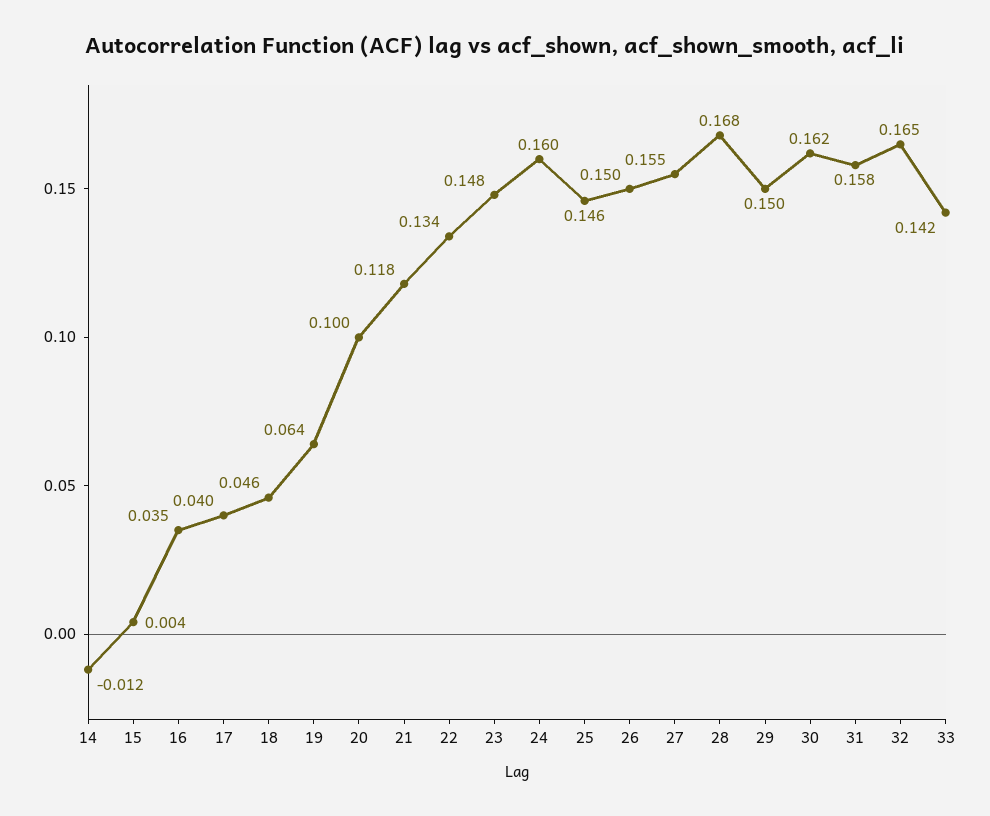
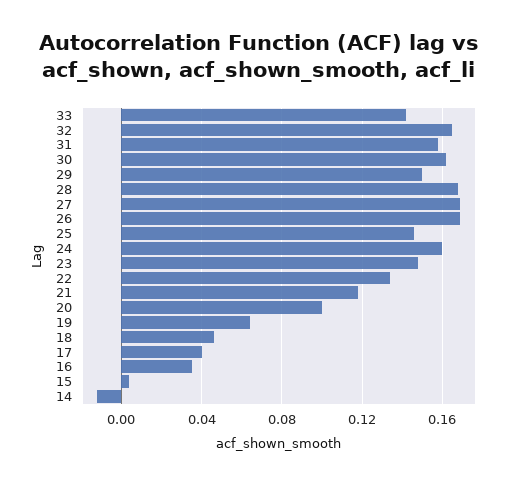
26: 0.15 -> 0.17
27: 0.155 -> 0.17

